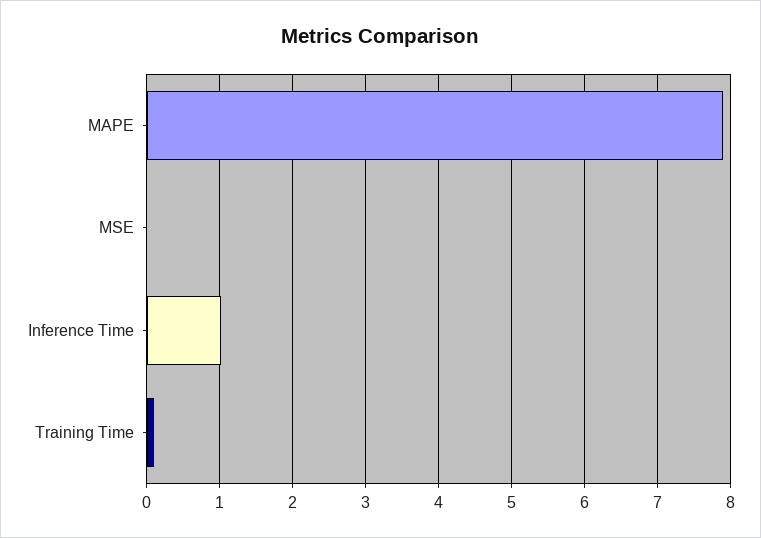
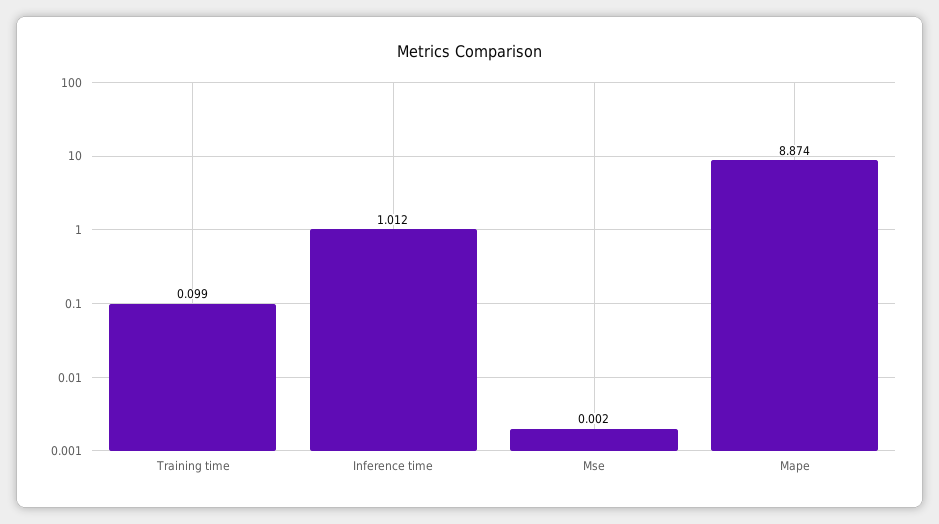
MAPE: 7.9 -> 8.874

